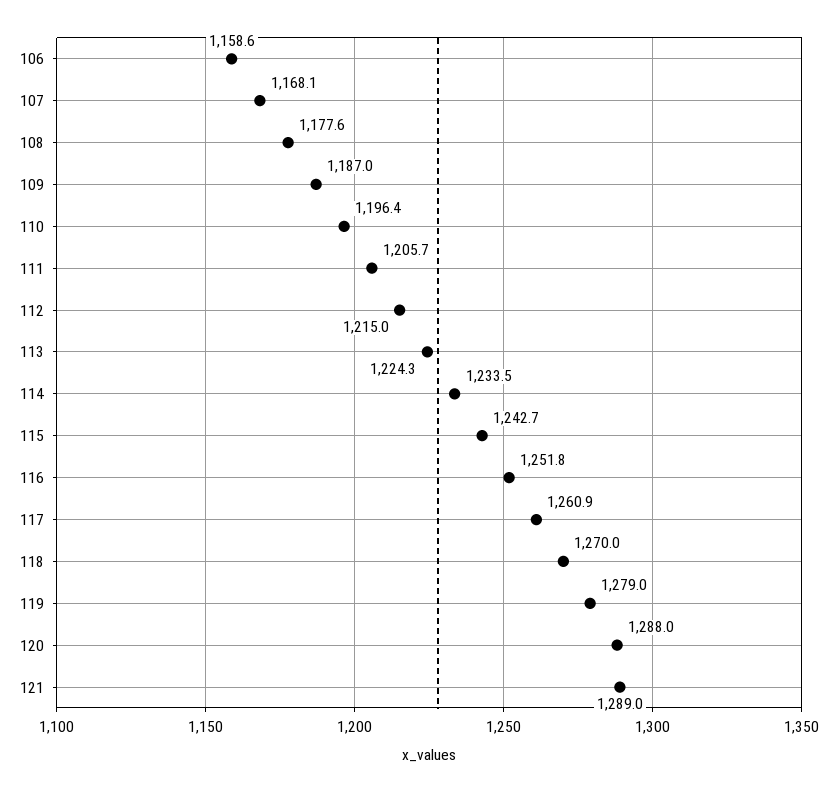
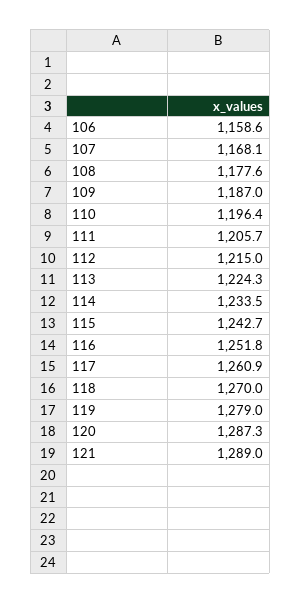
120: 1288 -> 1287.3

